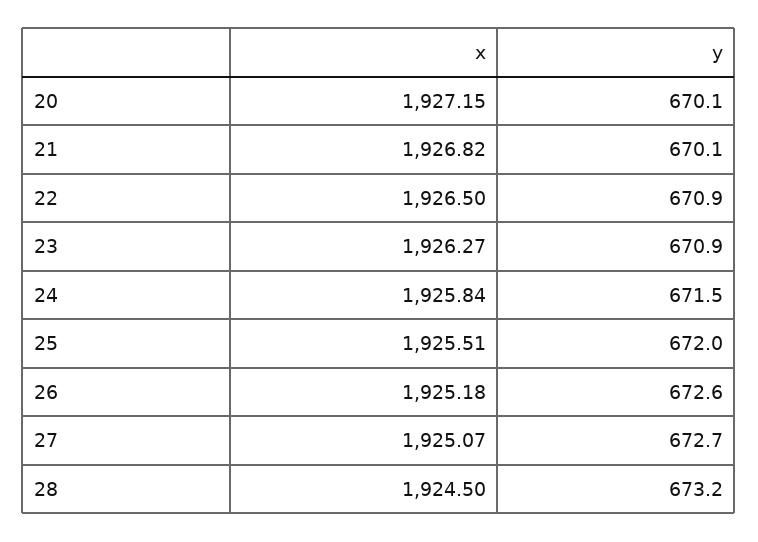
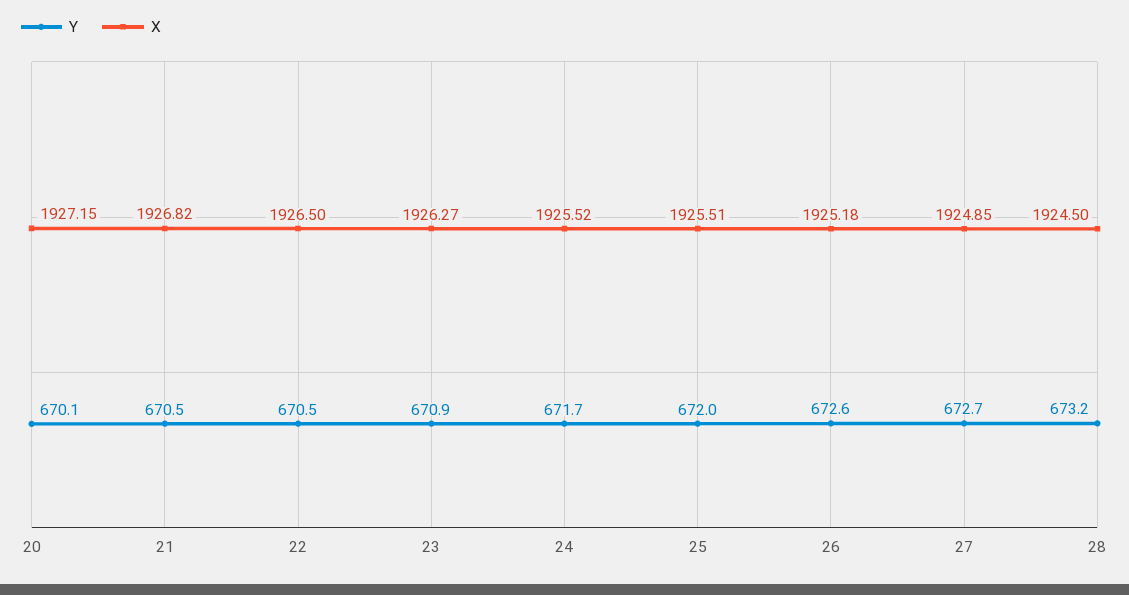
y, 21: 670.1 -> 670.5
y, 22: 670.9 -> 670.5
x, 24: 1925.84 -> 1925.52
y, 24: 671.5 -> 671.7
x, 27: 1925.07 -> 1924.85

